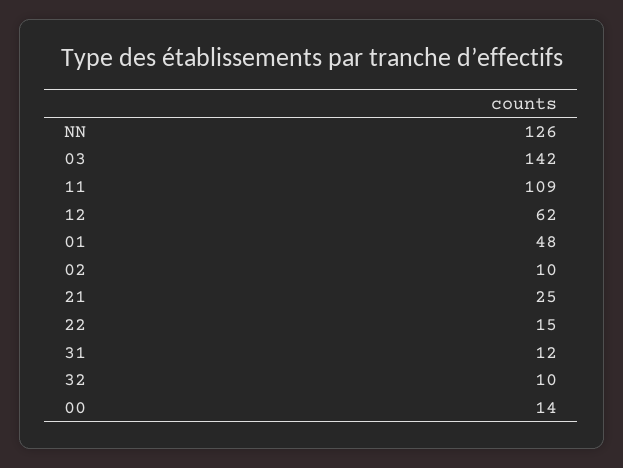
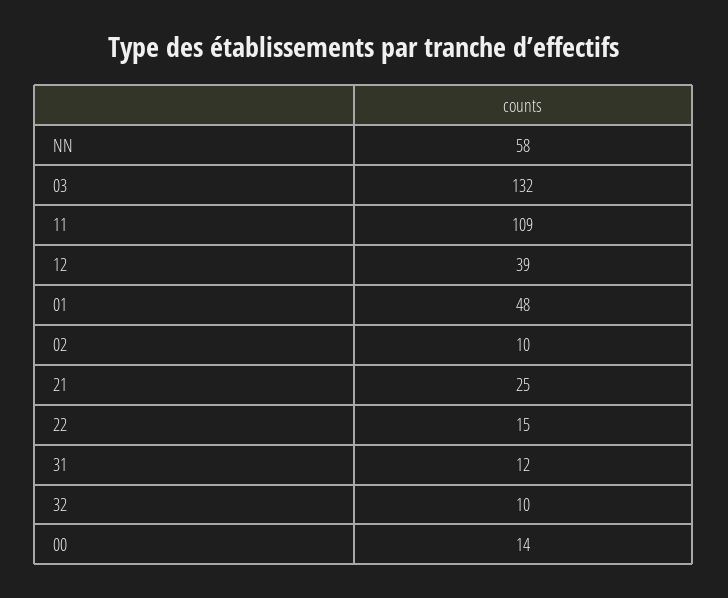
NN: 126 -> 58
03: 142 -> 132
12: 62 -> 39

